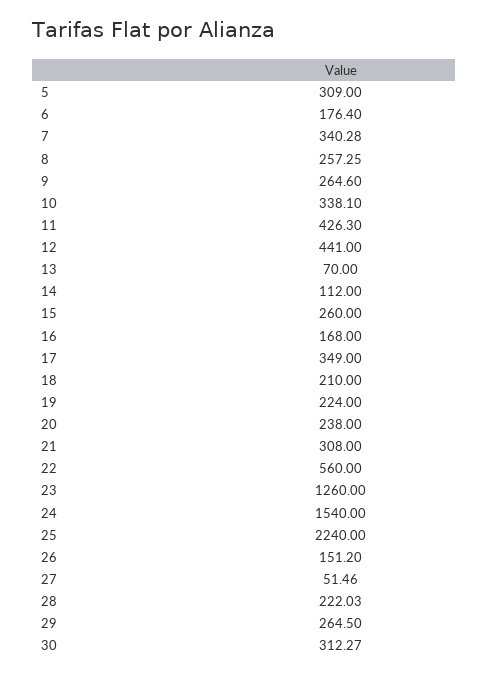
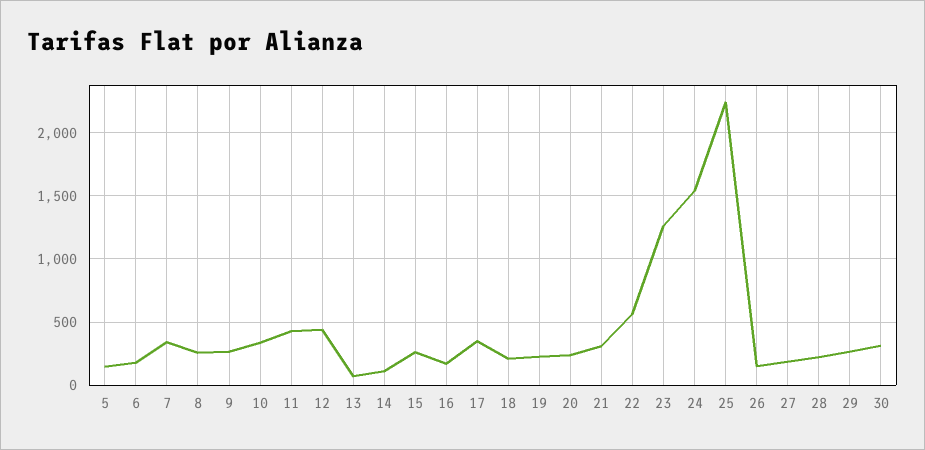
5: 309 -> 150
27: 51.46 -> 200

